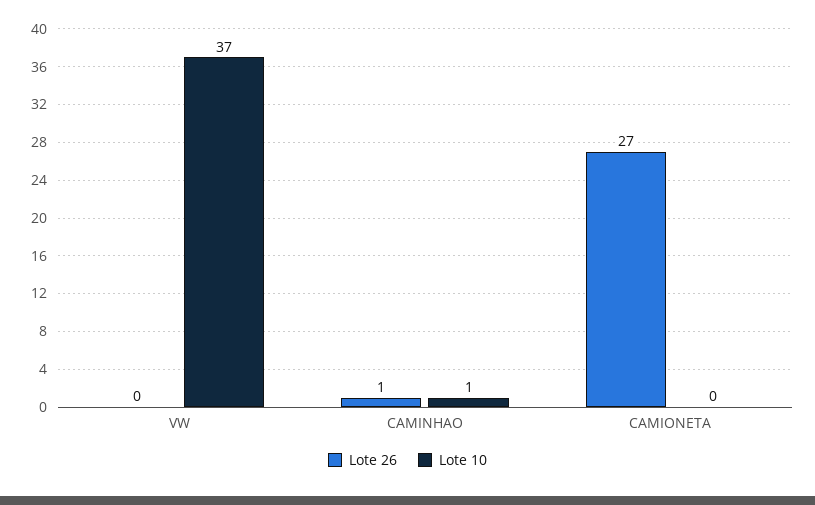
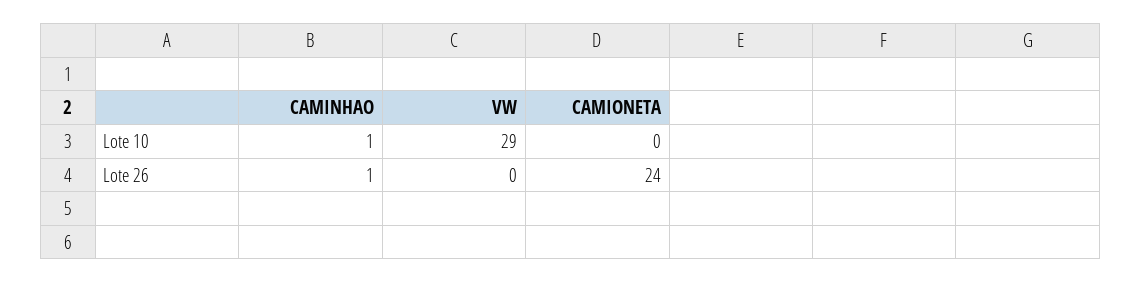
Lote 10, VW: 37 -> 29
Lote 26, CAMIONETA: 27 -> 24

